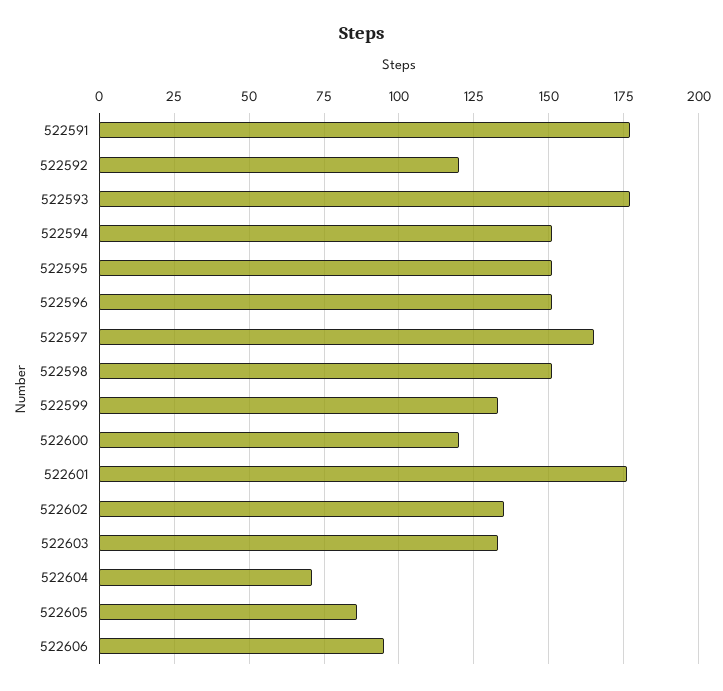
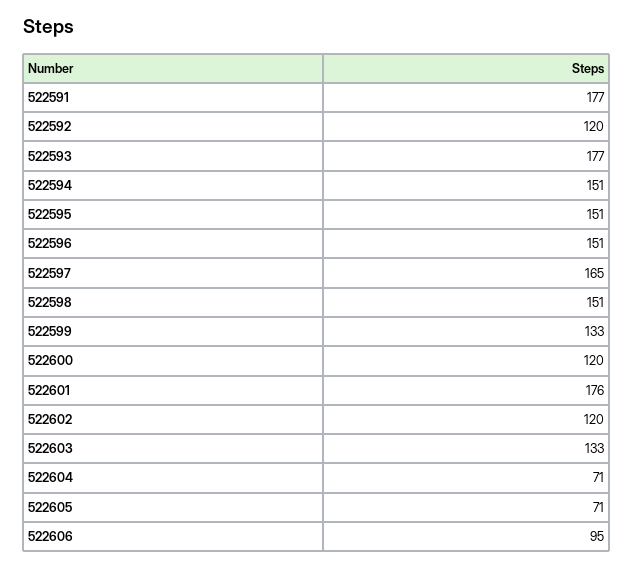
522602: 135 -> 120
522605: 85 -> 71

